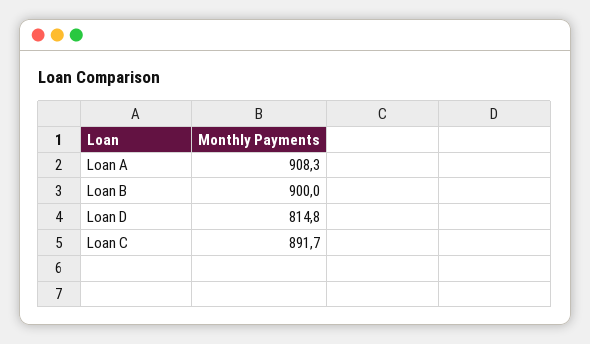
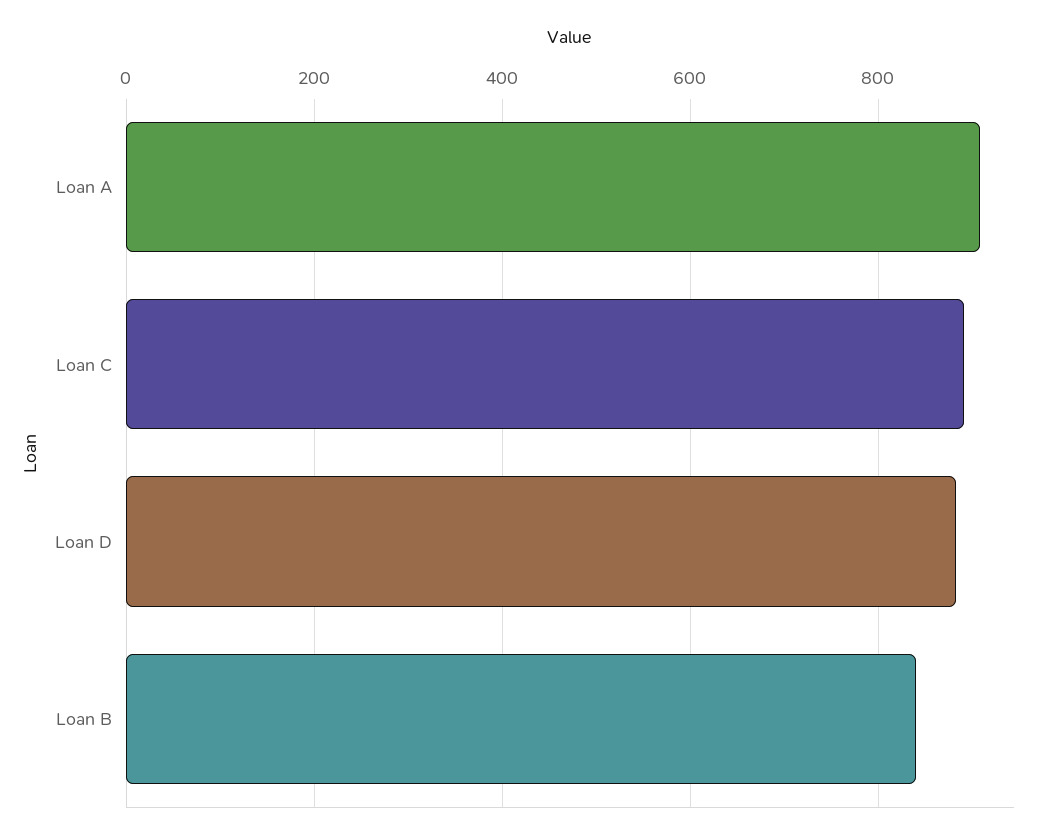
Loan B: 900 -> 840
Loan D: 814.8 -> 880

